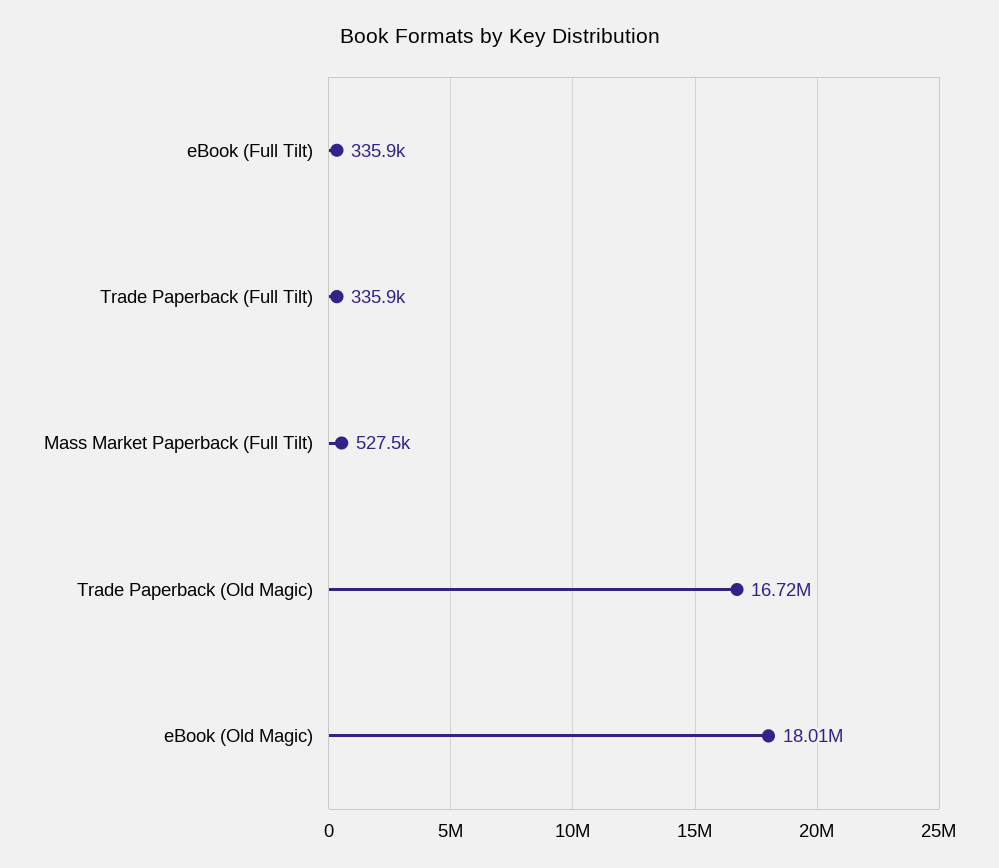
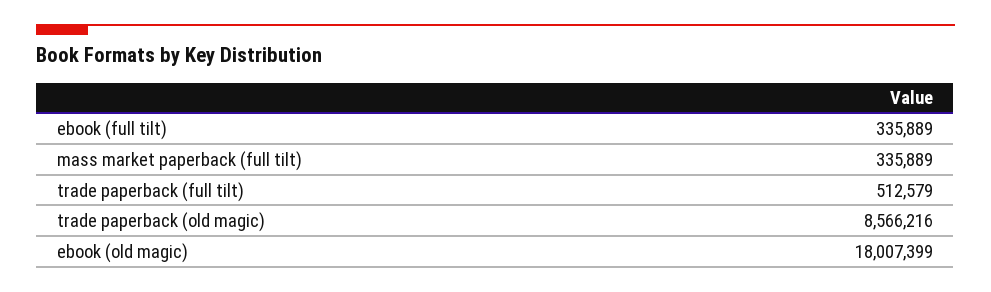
Trade Paperback (Full Tilt): 335900 -> 512579
Mass Market Paperback (Full Tilt): 527500 -> 335889
Trade Paperback (Old Magic): 16720000 -> 8566216

